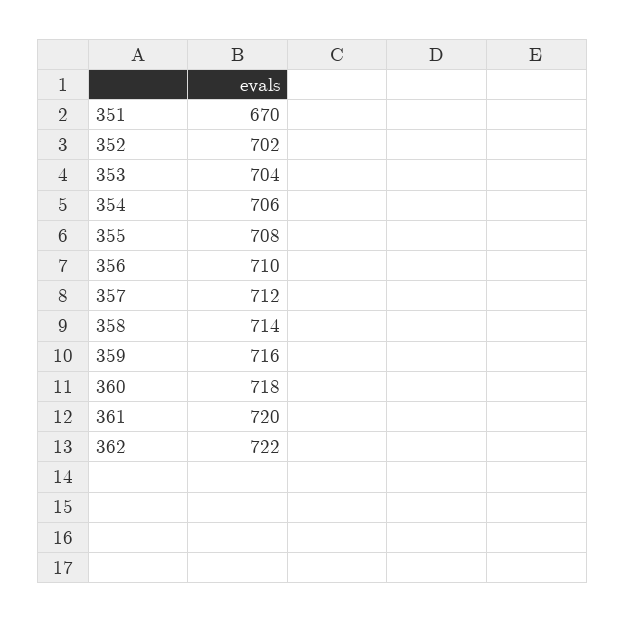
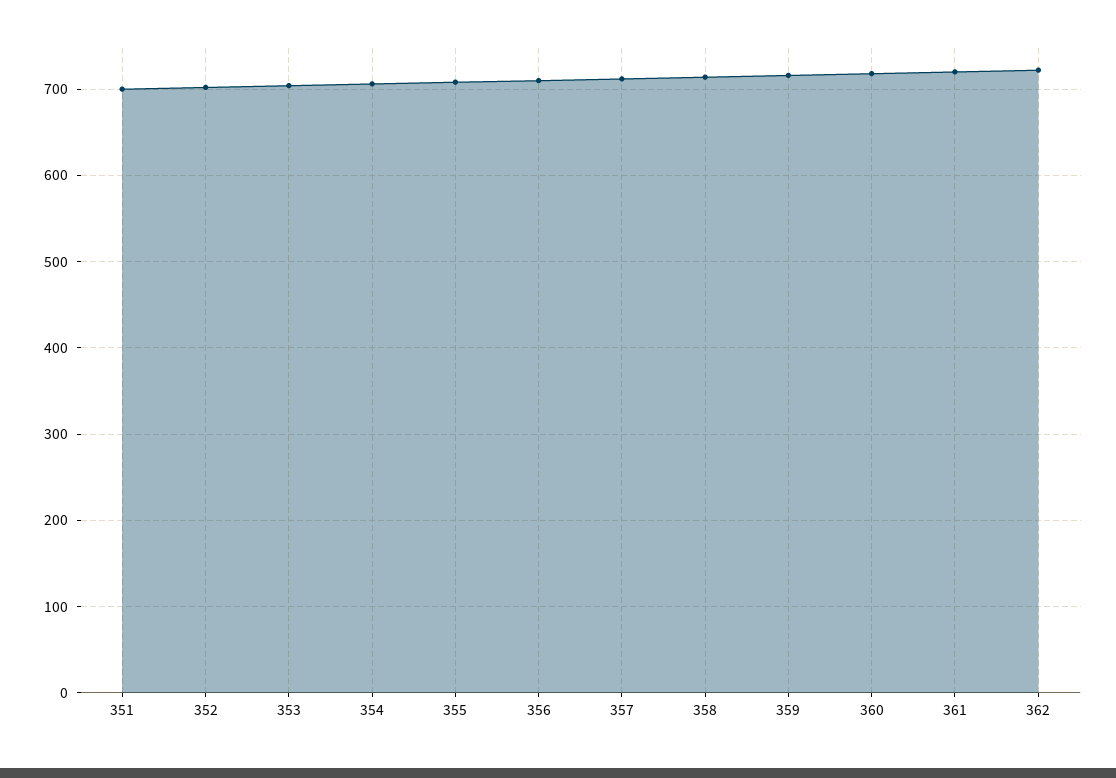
351: 670 -> 700

